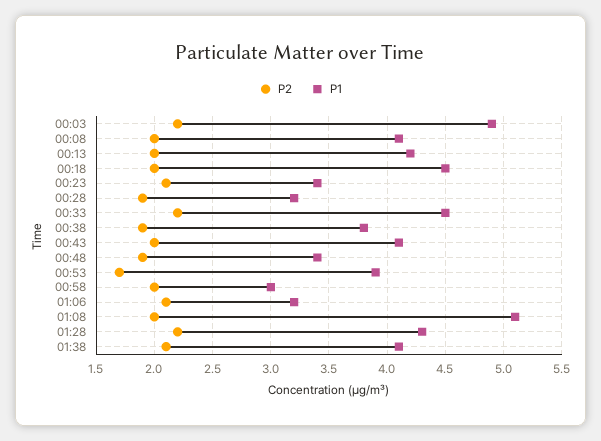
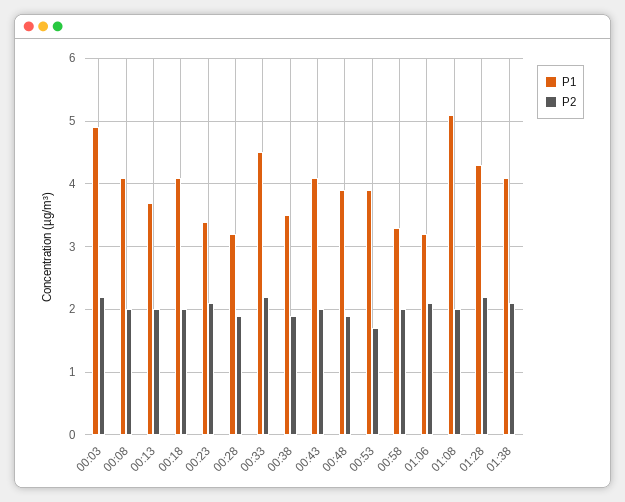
P1, 00:13: 4.2 -> 3.7
P1, 00:18: 4.5 -> 4.1
P1, 00:38: 3.8 -> 3.5
P1, 00:48: 3.4 -> 3.9
P1, 00:58: 3 -> 3.3

